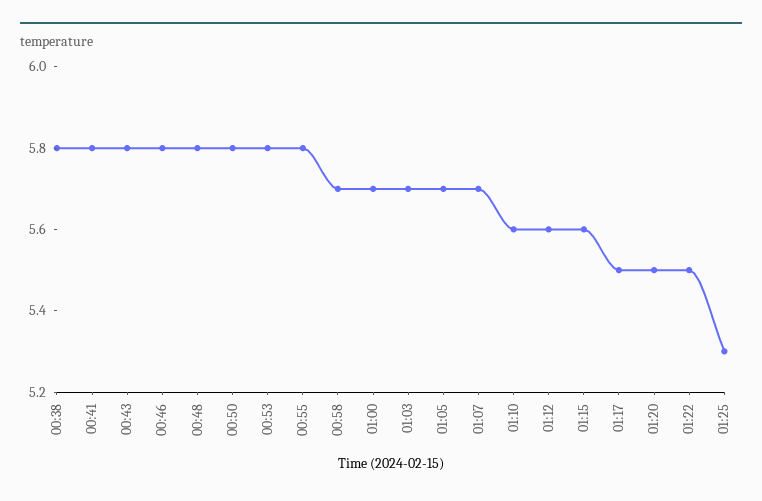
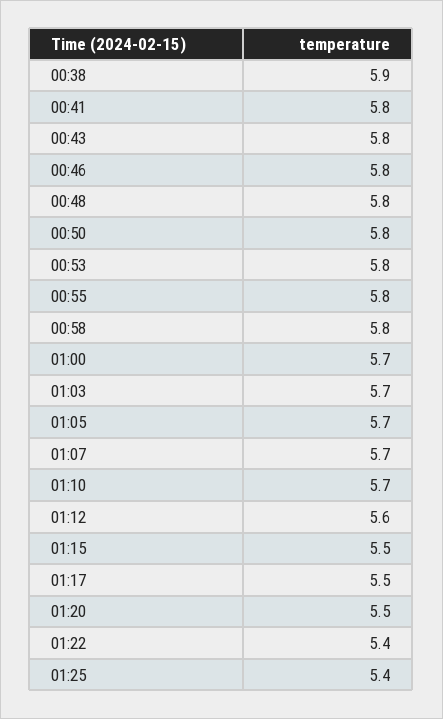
00:38: 5.8 -> 5.9
00:58: 5.7 -> 5.8
01:10: 5.6 -> 5.7
01:15: 5.6 -> 5.5
01:22: 5.5 -> 5.4
01:25: 5.3 -> 5.4

